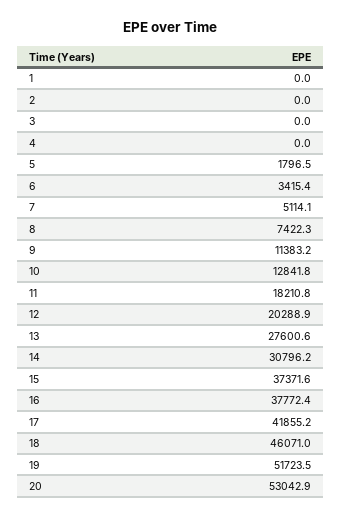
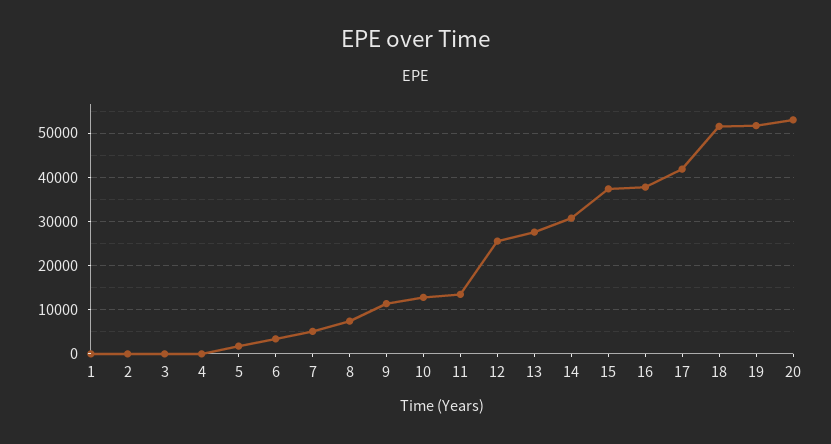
11: 18210.8 -> 14000
12: 20288.9 -> 26000
18: 46071 -> 52000

